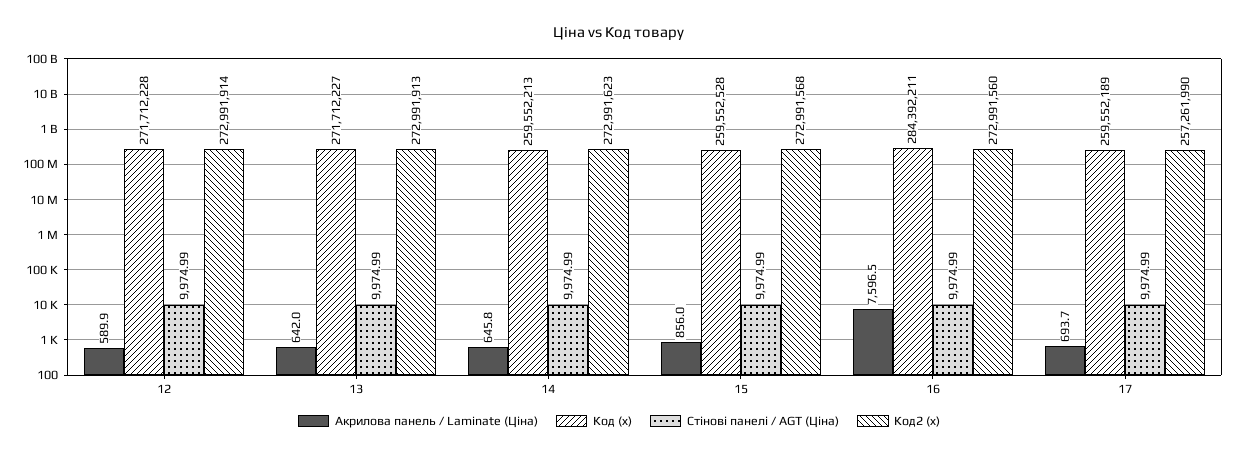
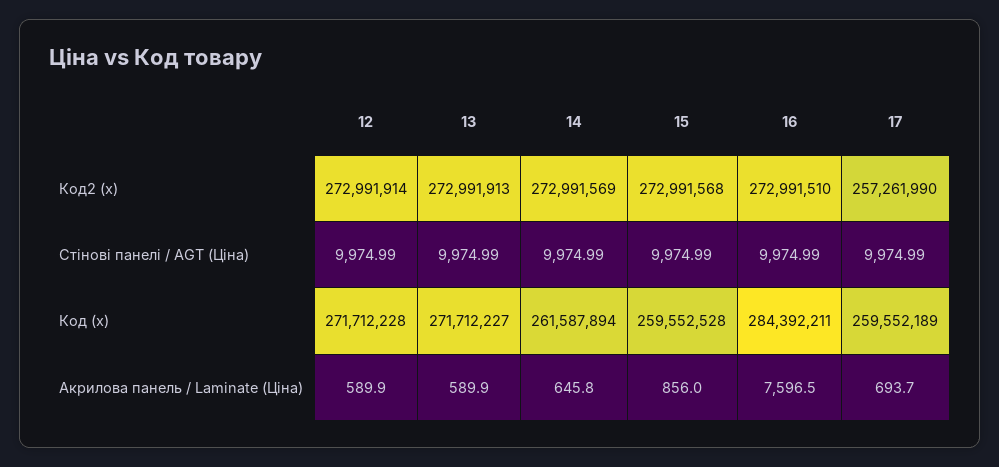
Акрилова панель / Laminate (Ціна), 13: 642 -> 589.9
Код (x), 14: 259552213 -> 261587894
Код2 (x), 14: 272991623 -> 272991569
Код2 (x), 16: 272991560 -> 272991510

